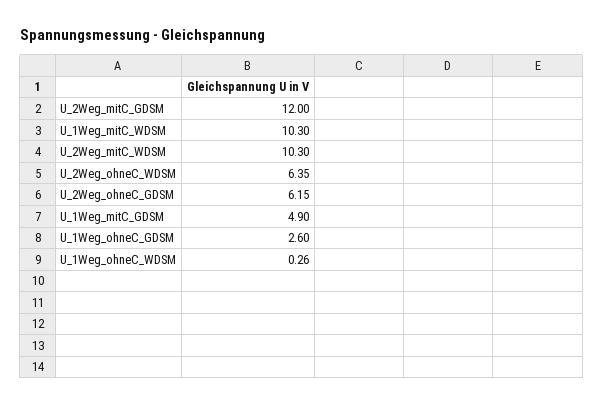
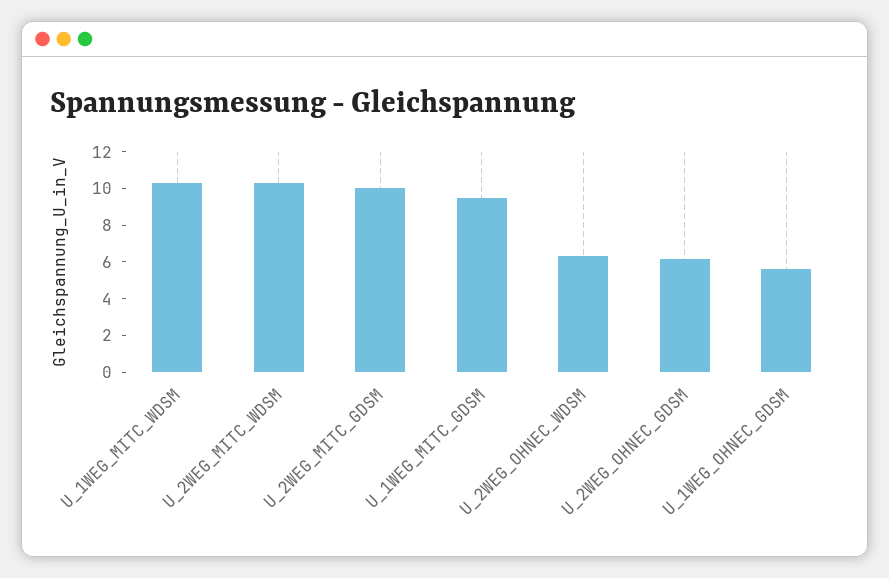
U_2Weg_mitC_GDSM: 12 -> 10
U_1Weg_mitC_GDSM: 4.9 -> 9.5
U_1Weg_ohneC_GDSM: 2.6 -> 5.5
U_1Weg_ohneC_WDSM: 0.26 -> none

